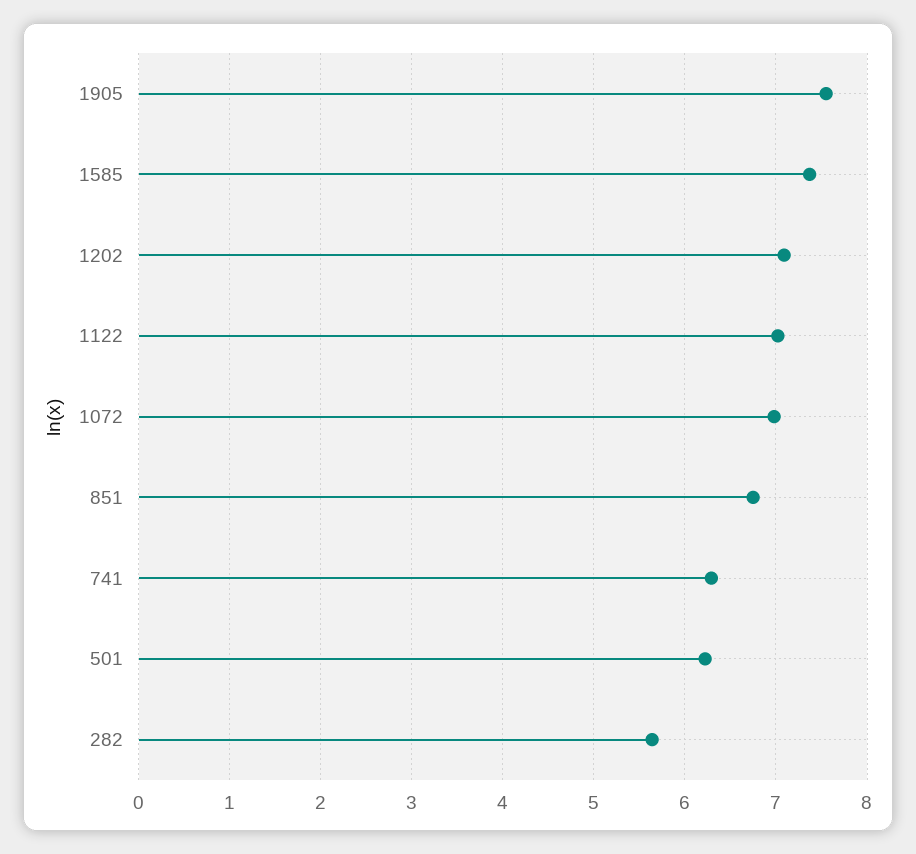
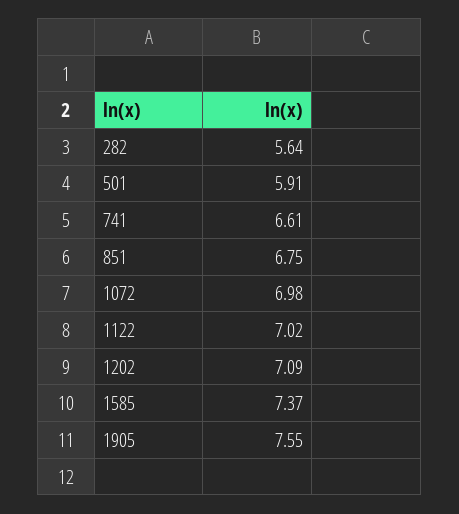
741: 6.3 -> 6.61
501: 6.2 -> 5.91

